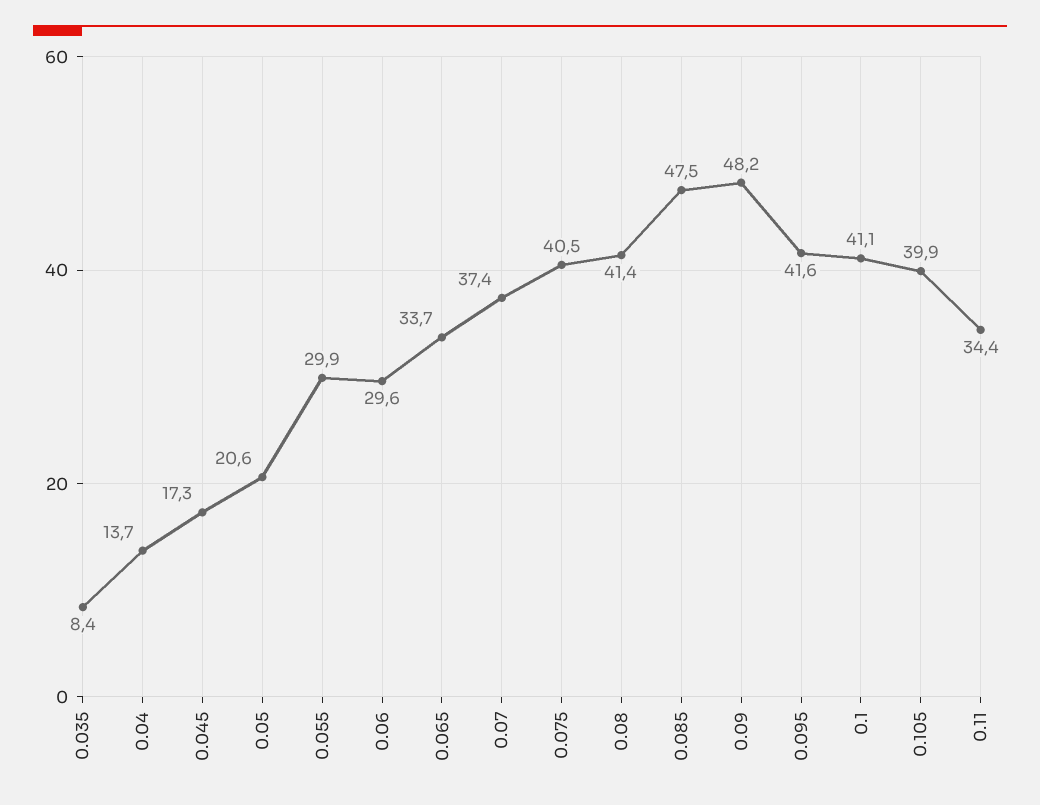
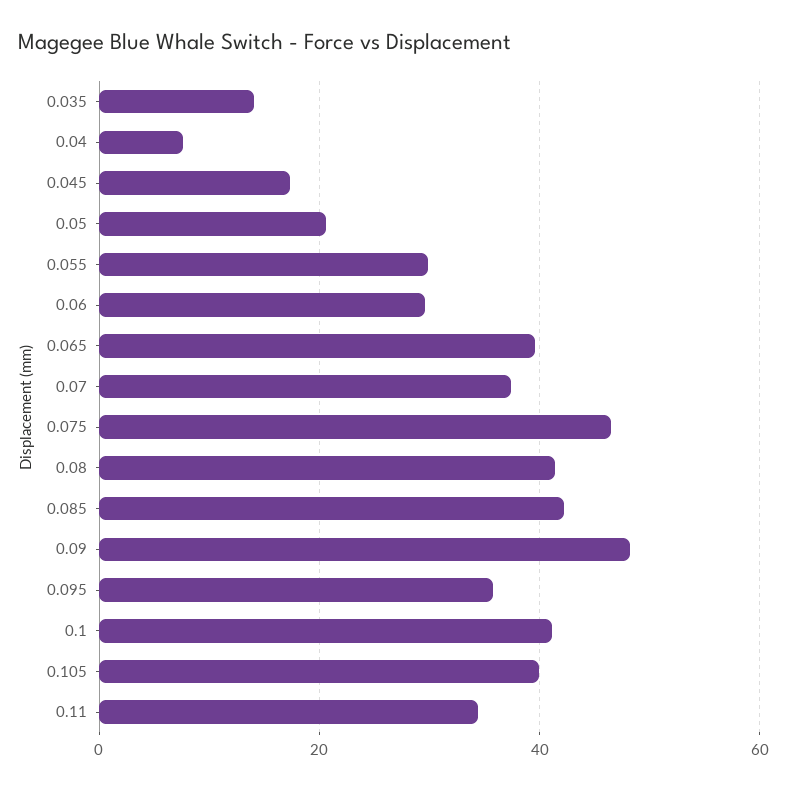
0.035: 8.4 -> 14
0.04: 13.7 -> 8
0.065: 33.7 -> 40
0.075: 40.5 -> 46
0.085: 47.5 -> 42
0.095: 41.6 -> 36

